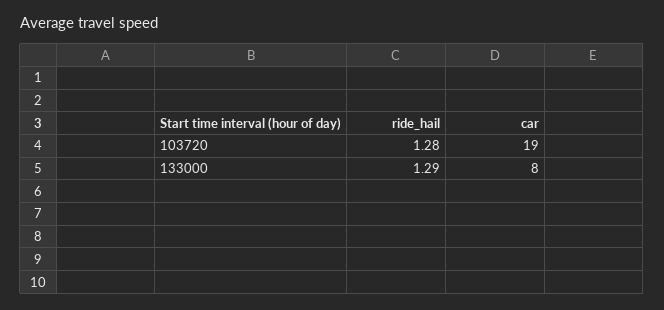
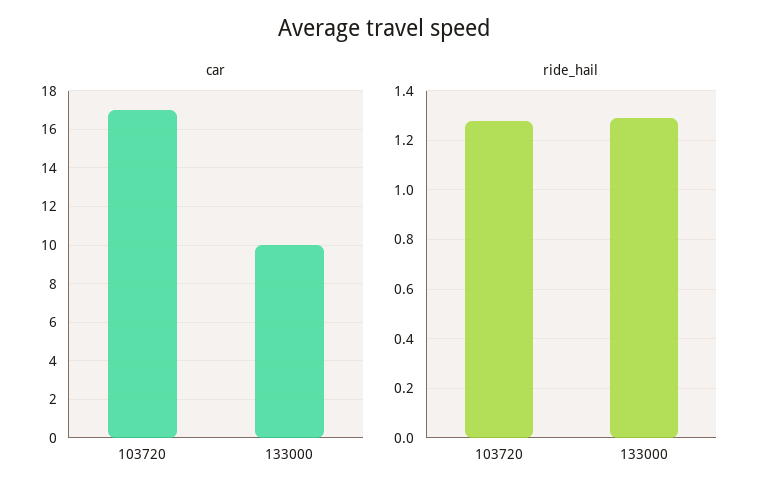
car, 103720: 19 -> 17
car, 133000: 8 -> 10

